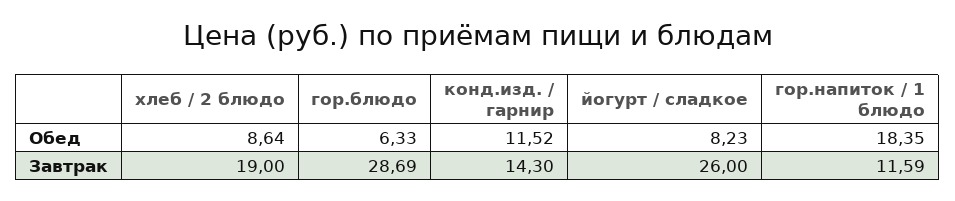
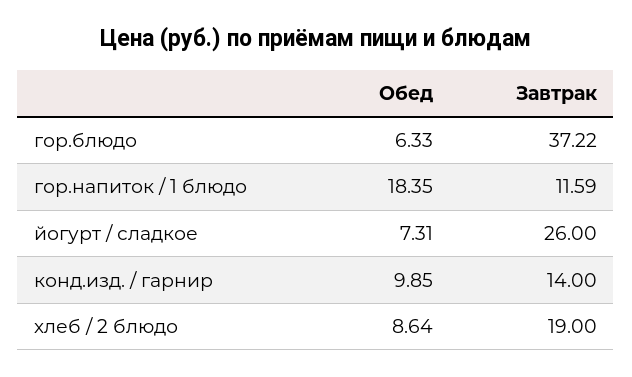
конд.изд. / гарнир, Обед: 11.52 -> 9.85
йогурт / сладкое, Обед: 8.23 -> 7.31
гор.блюдо, Завтрак: 28.69 -> 37.22
конд.изд. / гарнир, Завтрак: 14.3 -> 14

